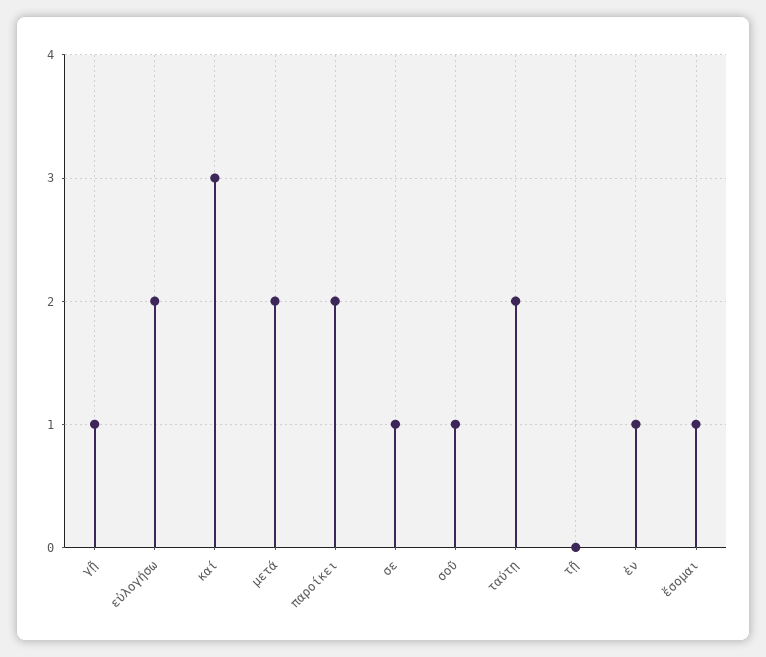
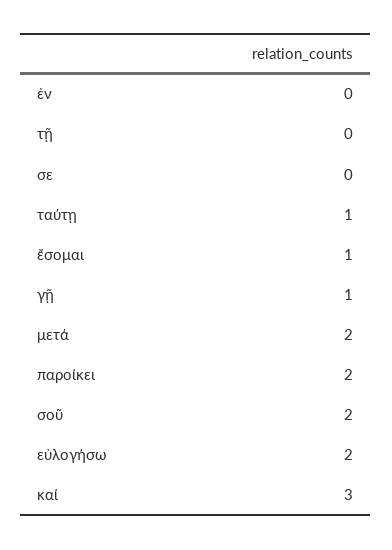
σε: 1 -> 0
σοῦ: 1 -> 2
ταύτῃ: 2 -> 1
ἐν: 1 -> 0

